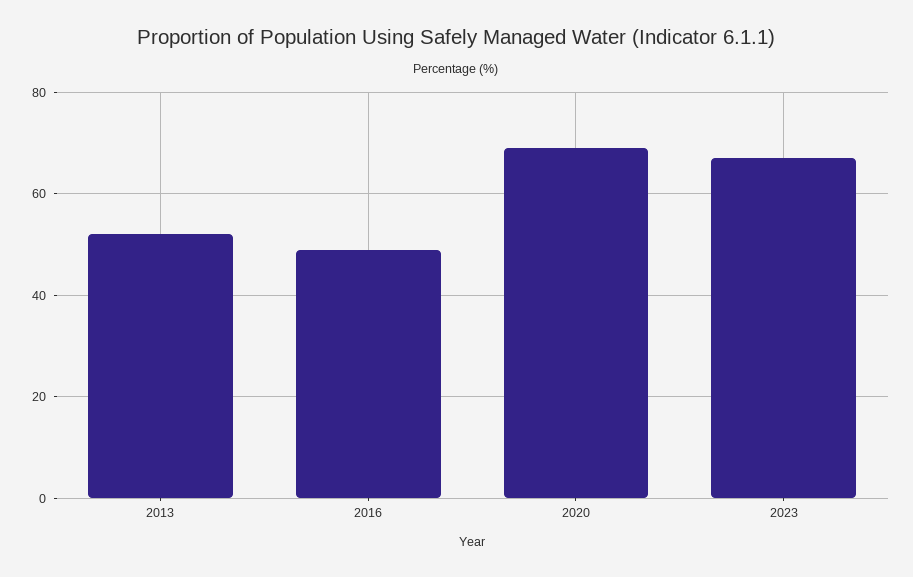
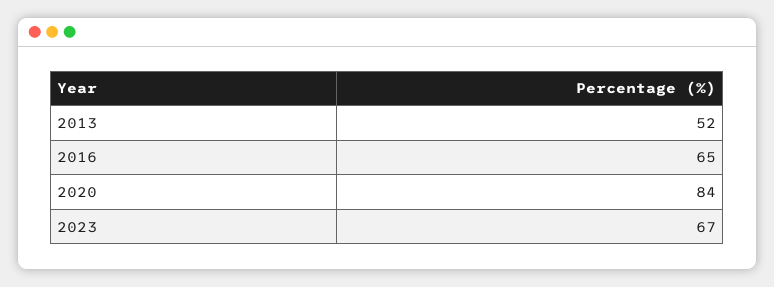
2016: 50 -> 65
2020: 70 -> 84

